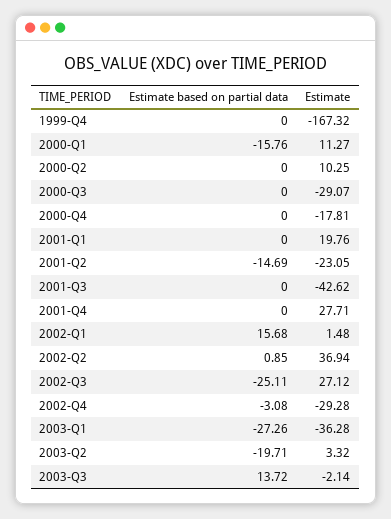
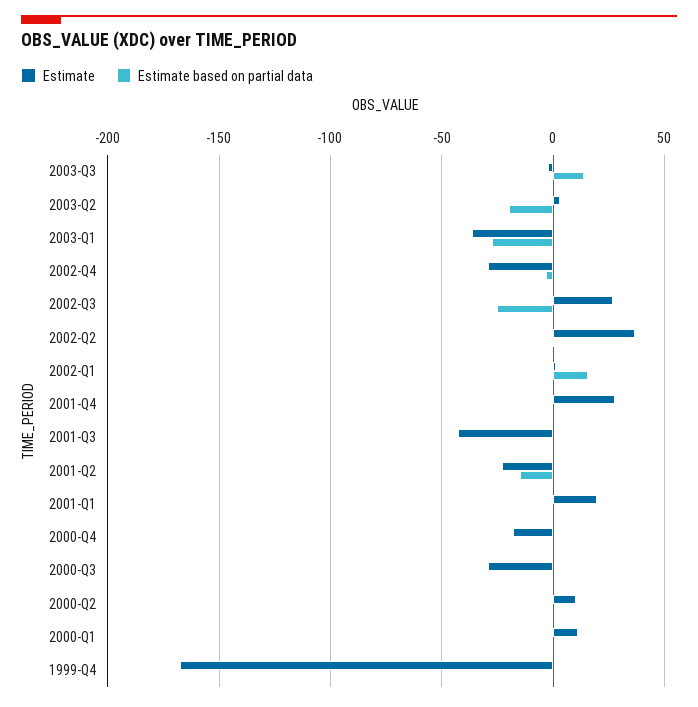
Estimate based on partial data, 2000-Q1: -15.76 -> 0

